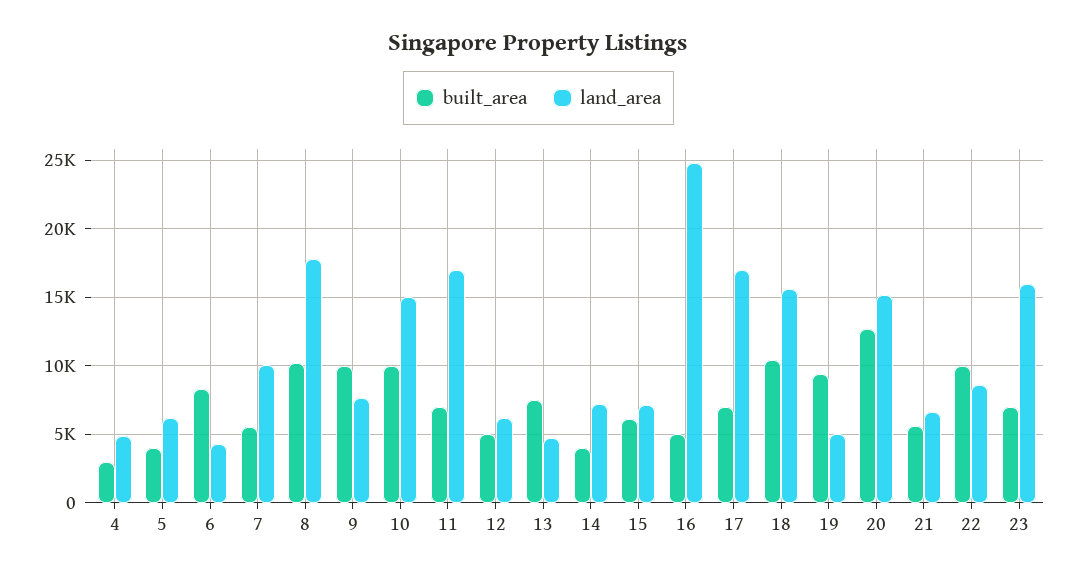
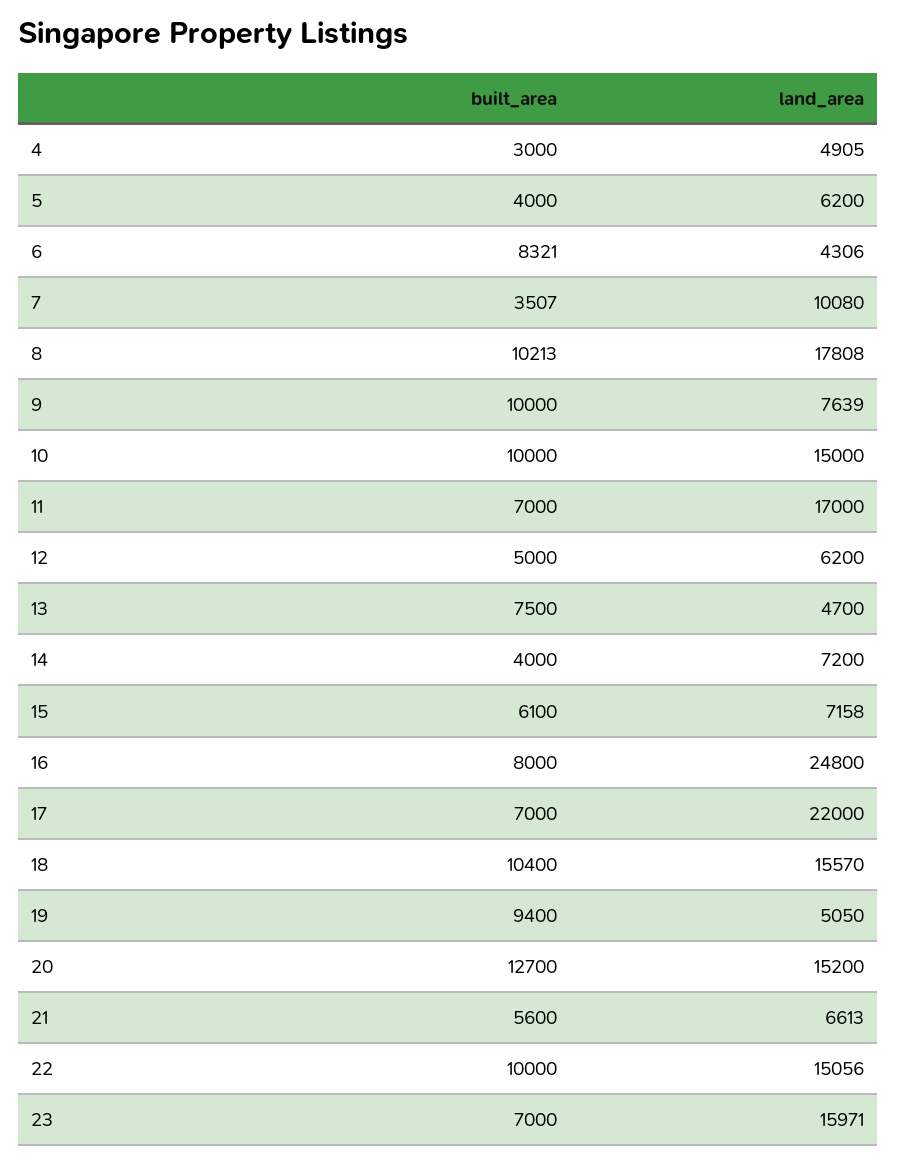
built_area, 7: 5500 -> 3507
built_area, 16: 5000 -> 8000
land_area, 17: 17000 -> 22000
land_area, 22: 8500 -> 15056

